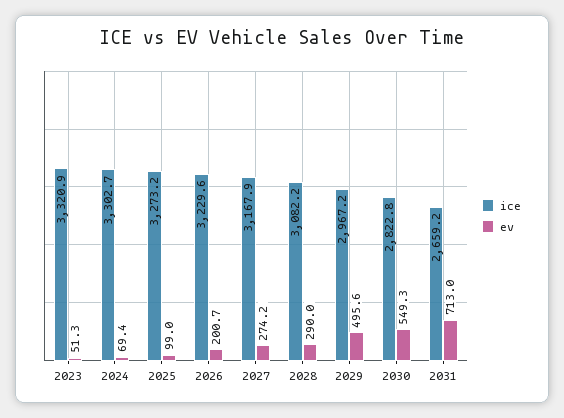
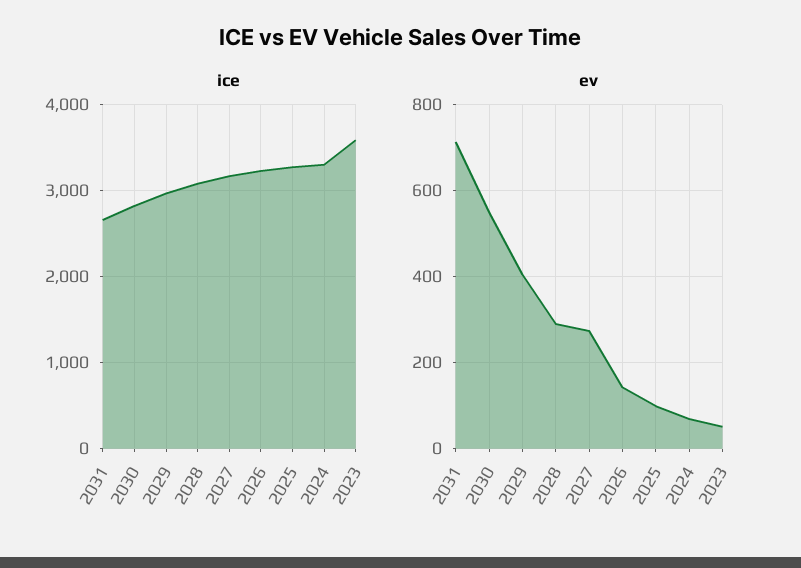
ice, 2023: 3320.9 -> 3600
ev, 2026: 200.7 -> 140
ev, 2029: 495.6 -> 400

